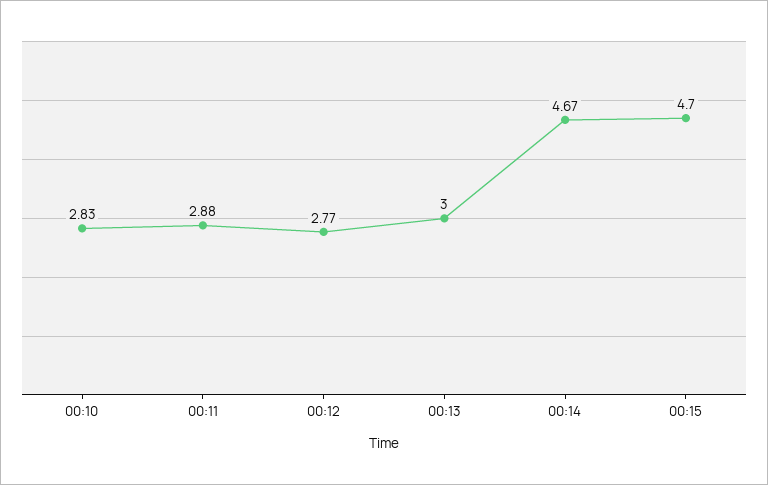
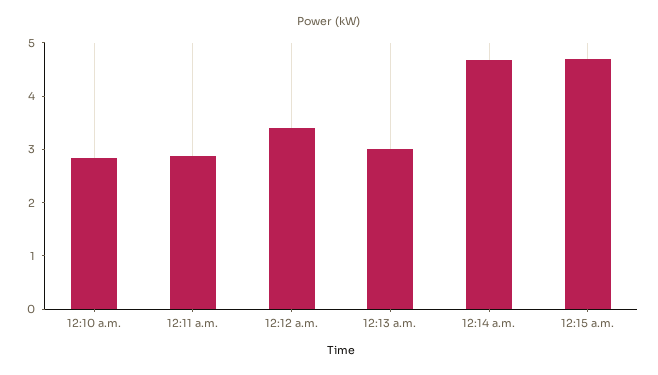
00:12: 2.77 -> 3.4

